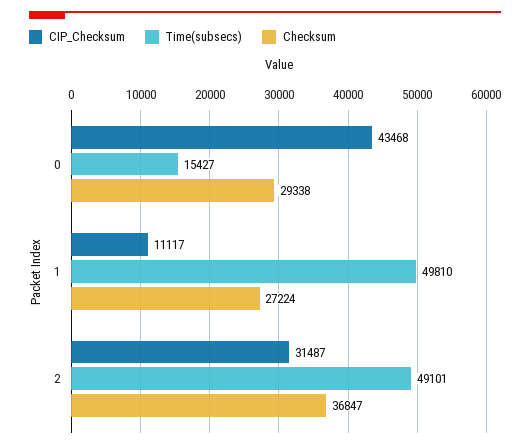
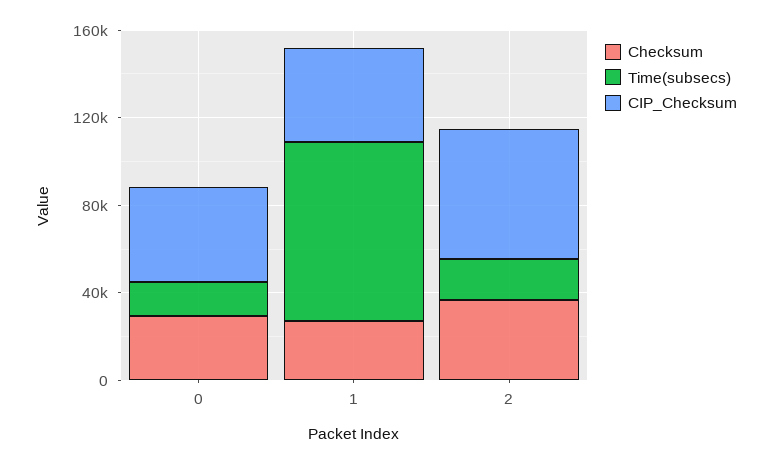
CIP_Checksum, 1: 11117 -> 40000
Time(subsecs), 1: 49810 -> 80000
CIP_Checksum, 2: 31487 -> 60000
Time(subsecs), 2: 49101 -> 20000

